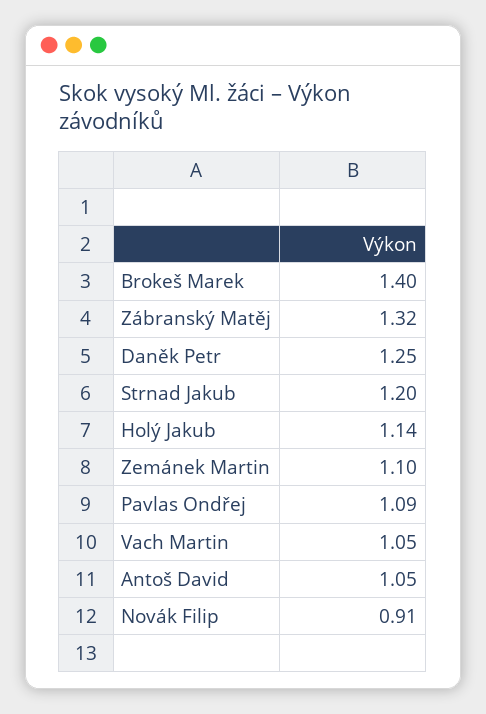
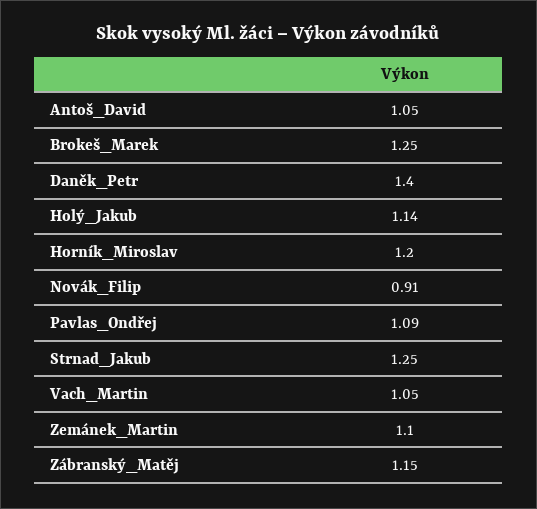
Brokeš Marek: 1.4 -> 1.25
Zábranský Matěj: 1.32 -> 1.15
Daněk Petr: 1.25 -> 1.4
Strnad Jakub: 1.2 -> 1.25
Horník_Miroslav: none -> 1.2

